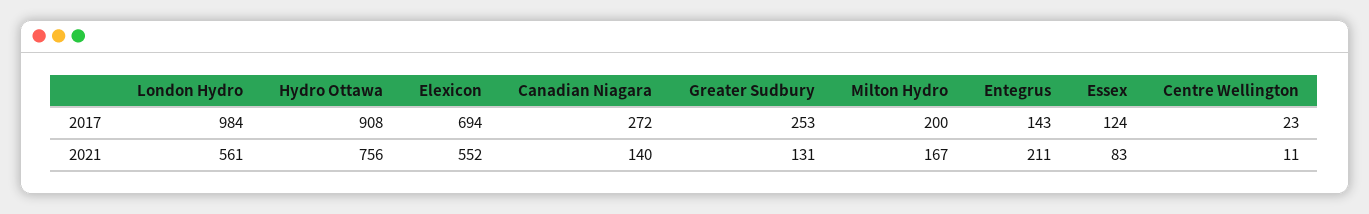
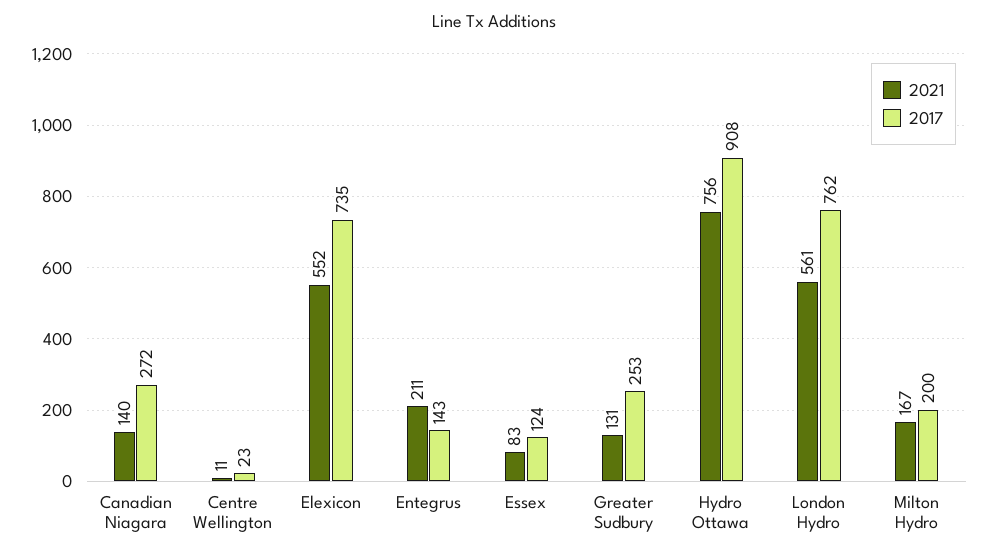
2017, London Hydro: 984 -> 762
2017, Elexicon: 694 -> 735

